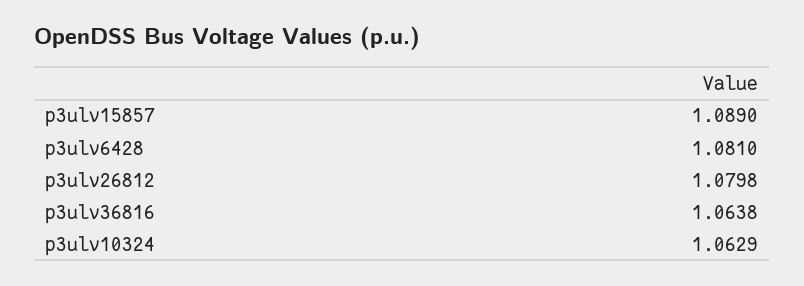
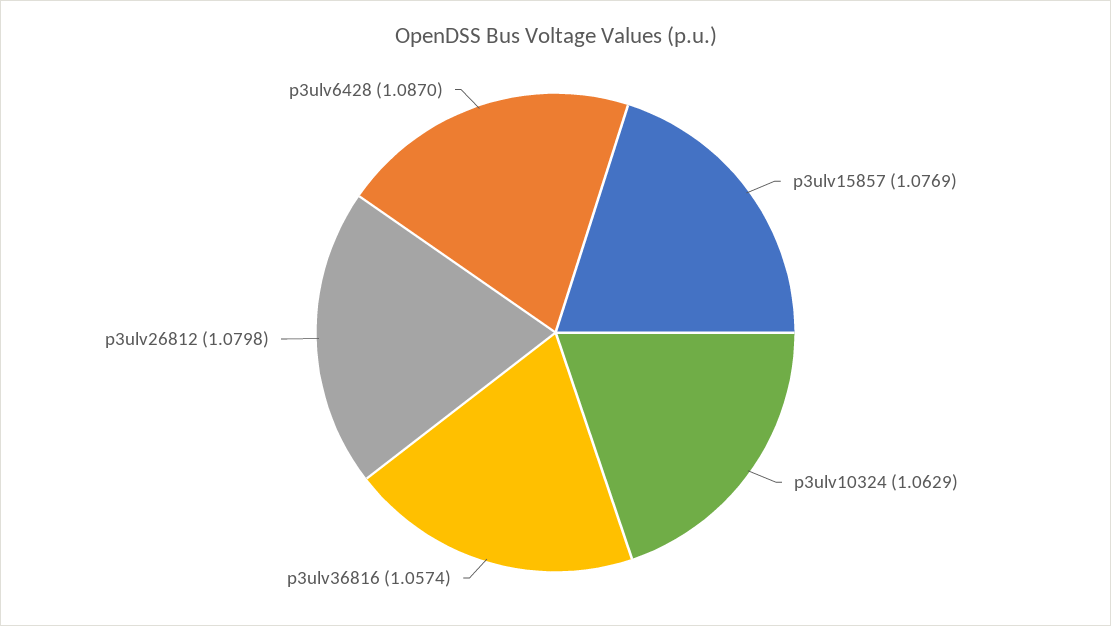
p3ulv15857: 1.089 -> 1.0769
p3ulv6428: 1.081 -> 1.087
p3ulv36816: 1.0638 -> 1.0574

